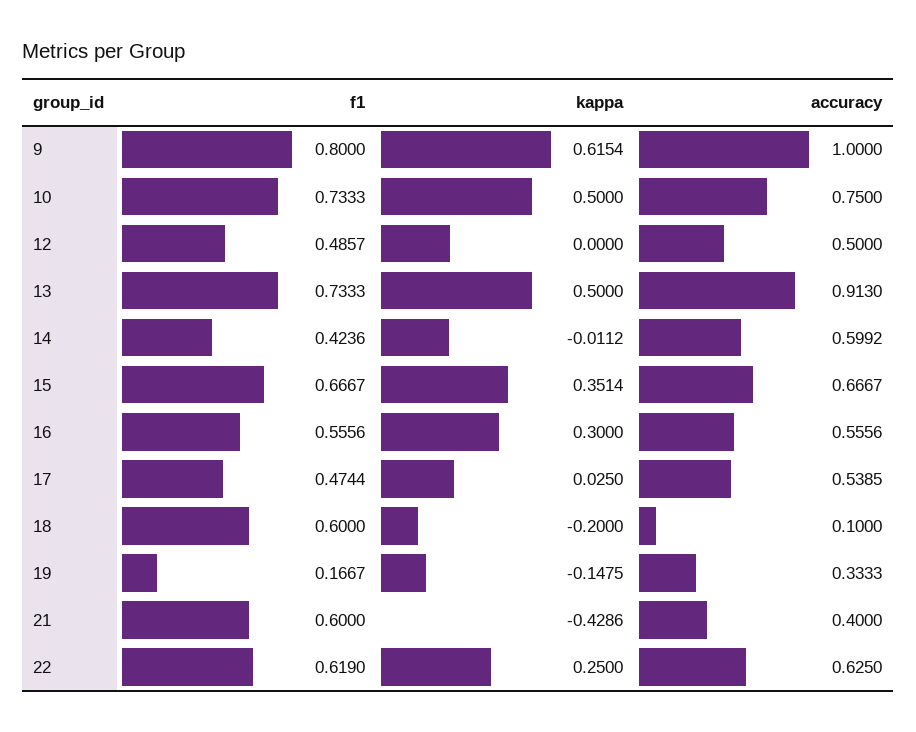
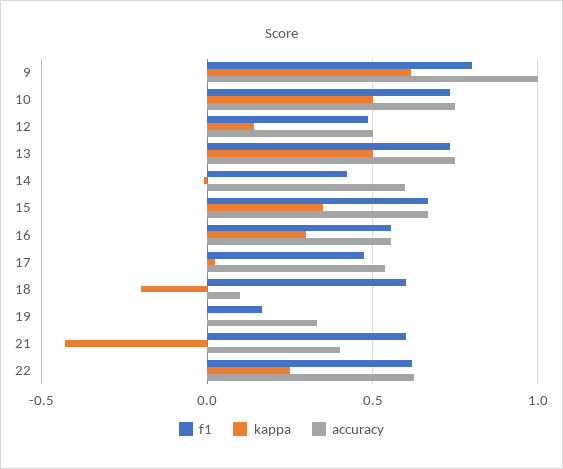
kappa, 12: 0 -> 0.15
accuracy, 13: 0.913 -> 0.75
kappa, 19: -0.1475 -> 0

